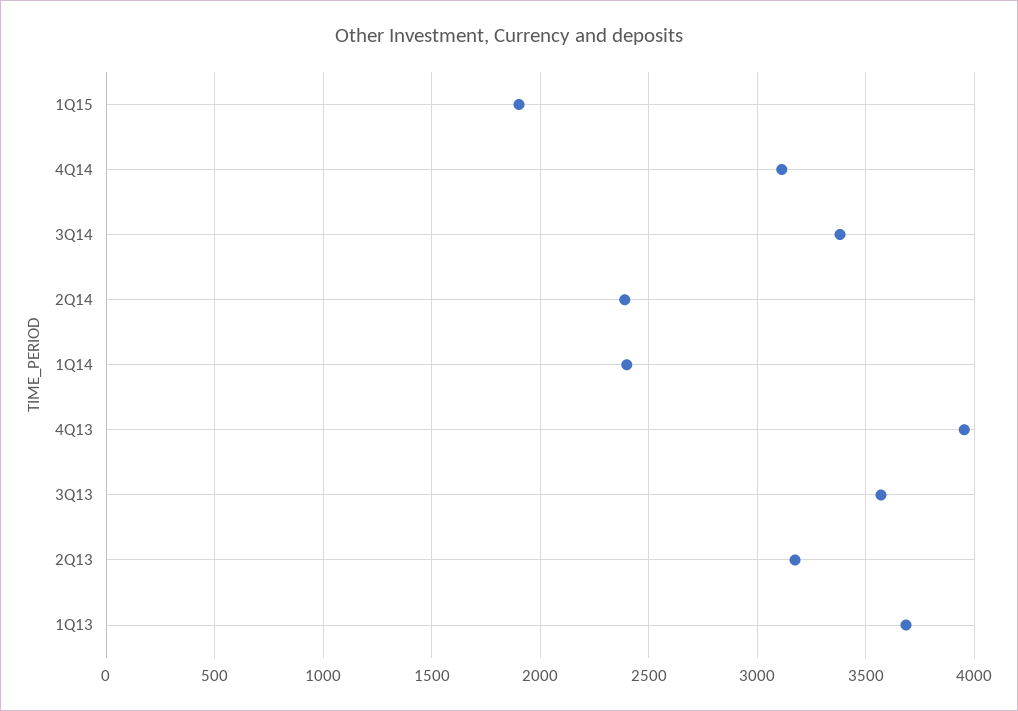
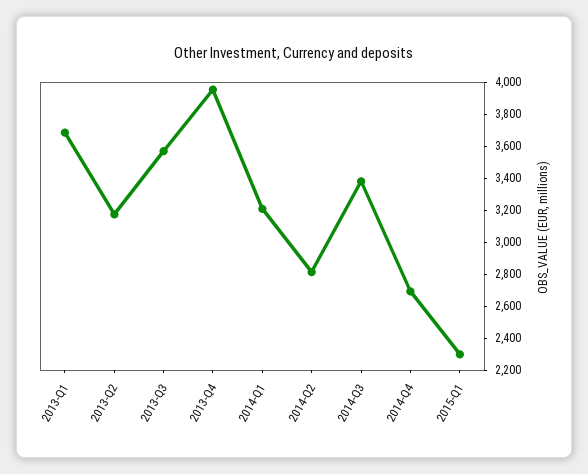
1Q15: 1900 -> 2300
4Q14: 3100 -> 2700
2Q14: 2400 -> 2800
1Q14: 2400 -> 3200

